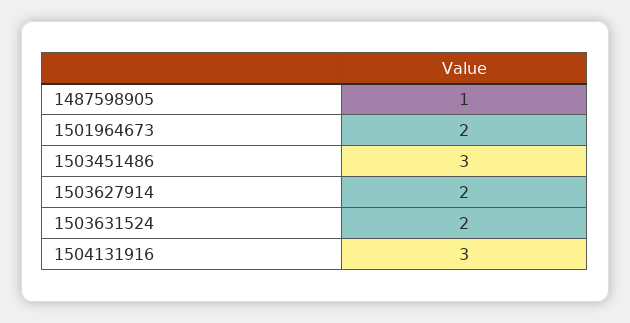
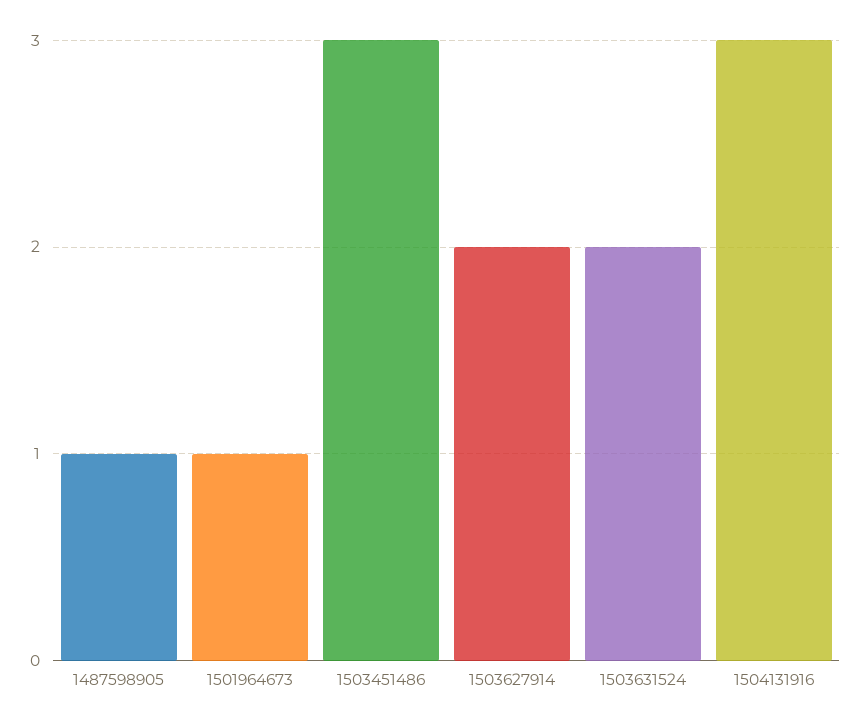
1501964673: 2 -> 1

